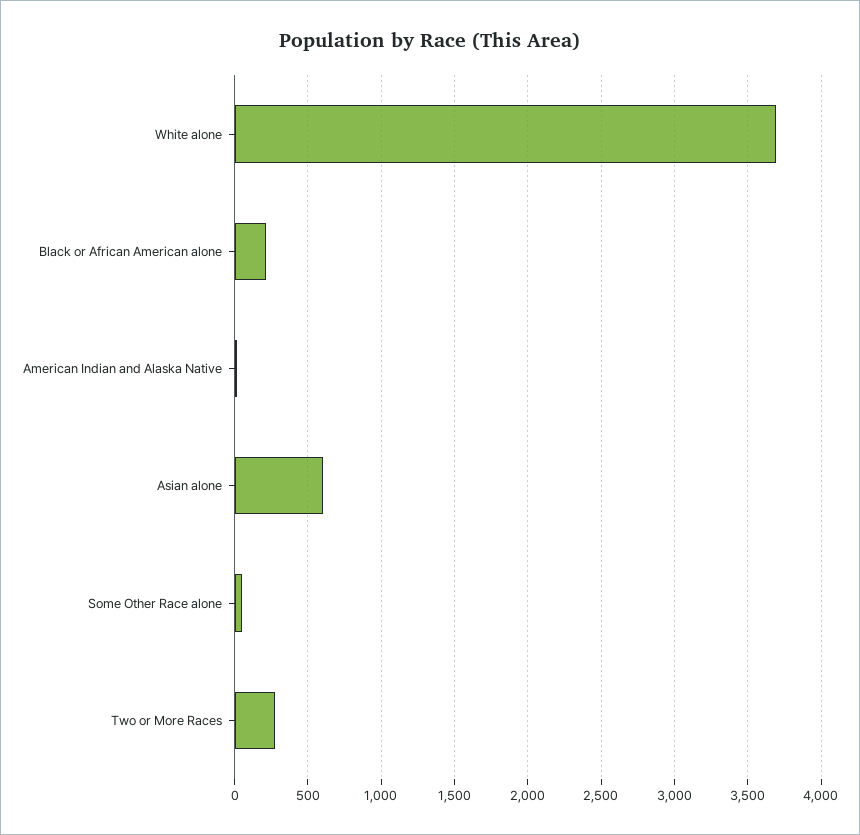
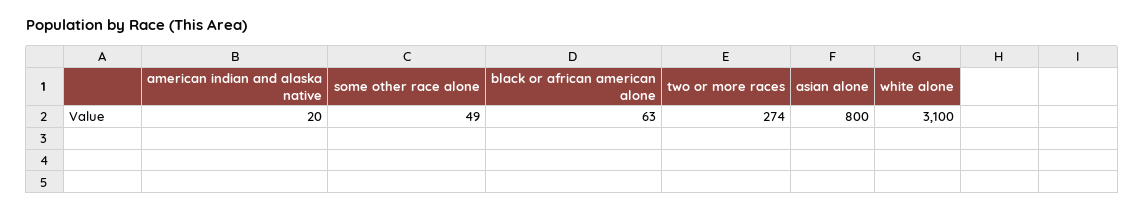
White alone: 3700 -> 3100
Black or African American alone: 200 -> 63
Asian alone: 600 -> 800

